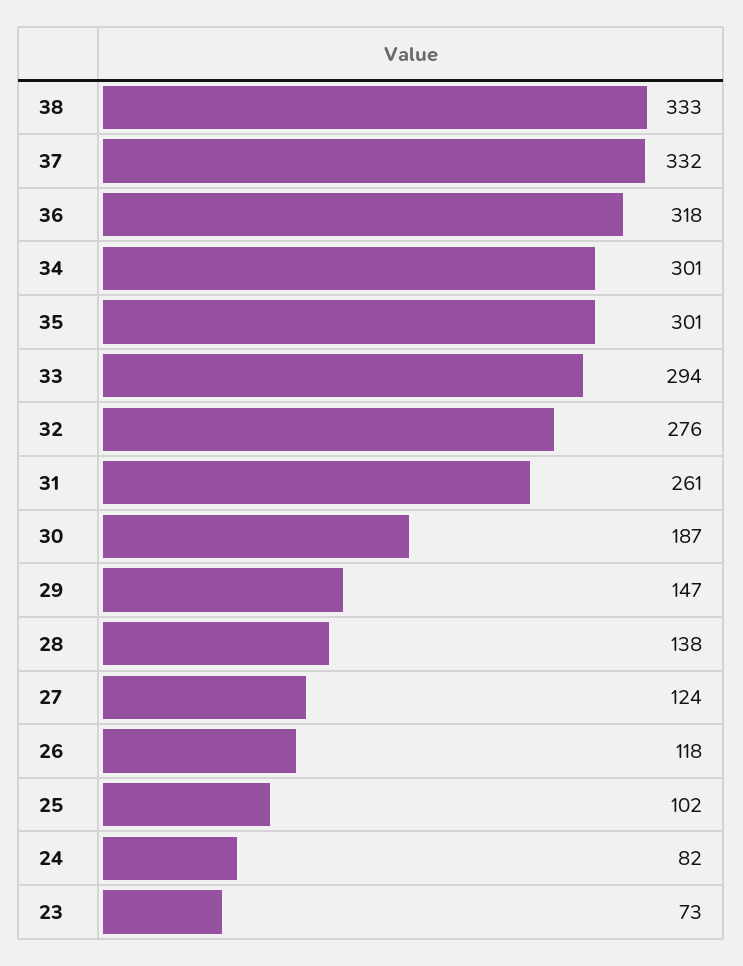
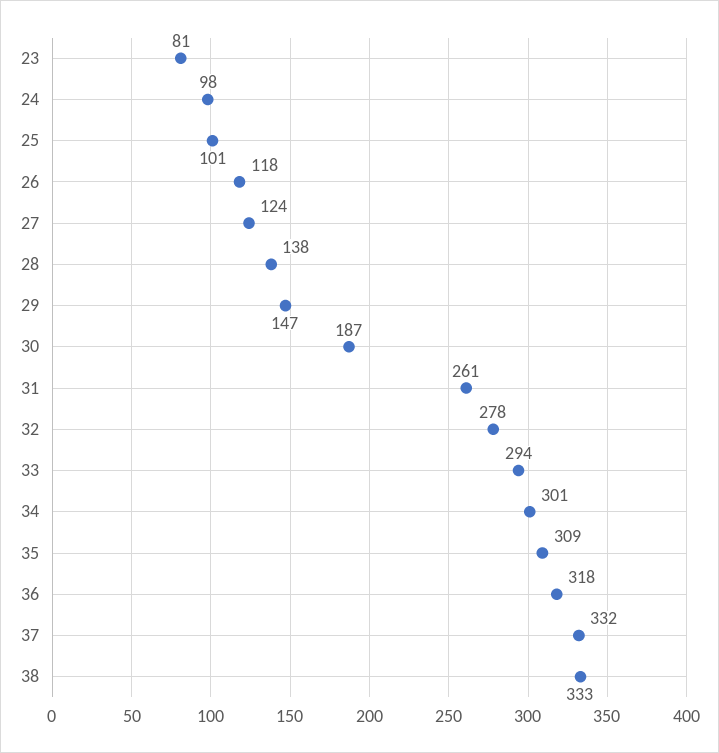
35: 301 -> 309
32: 276 -> 278
25: 102 -> 101
24: 82 -> 98
23: 73 -> 81

